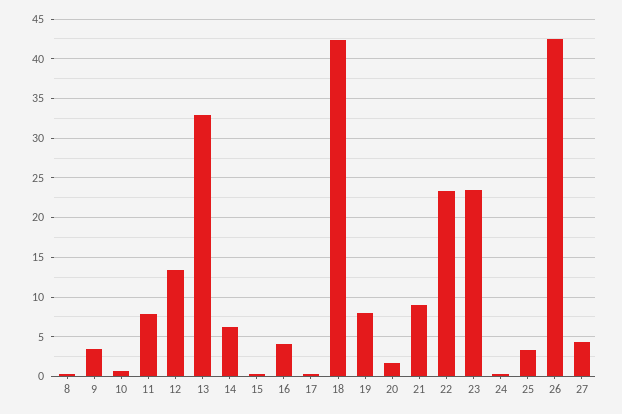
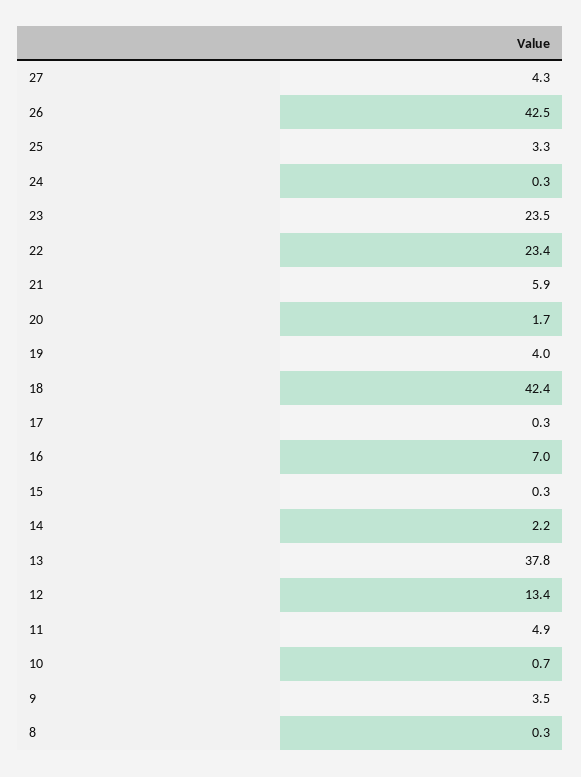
11: 8 -> 4.9
13: 33 -> 37.8
14: 6 -> 2.2
16: 4 -> 7
19: 8 -> 4
21: 9 -> 5.9

